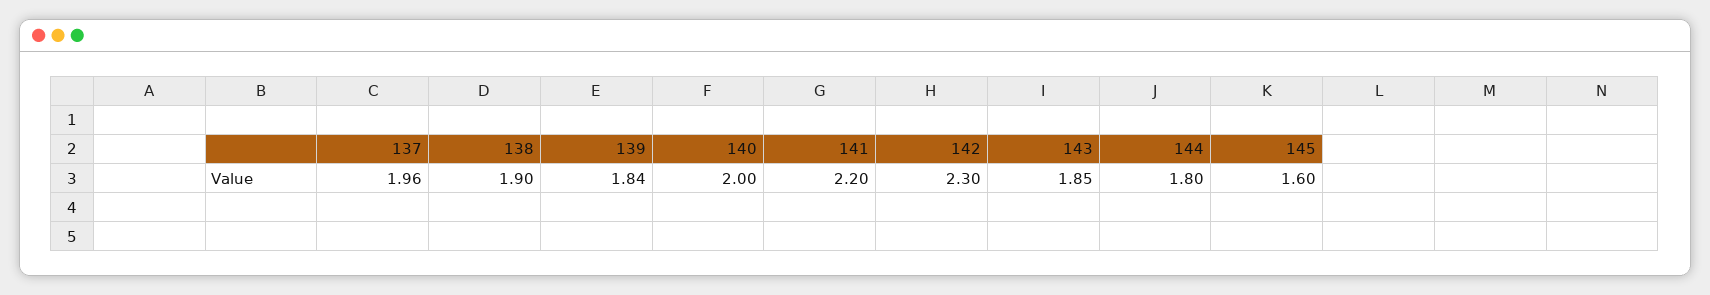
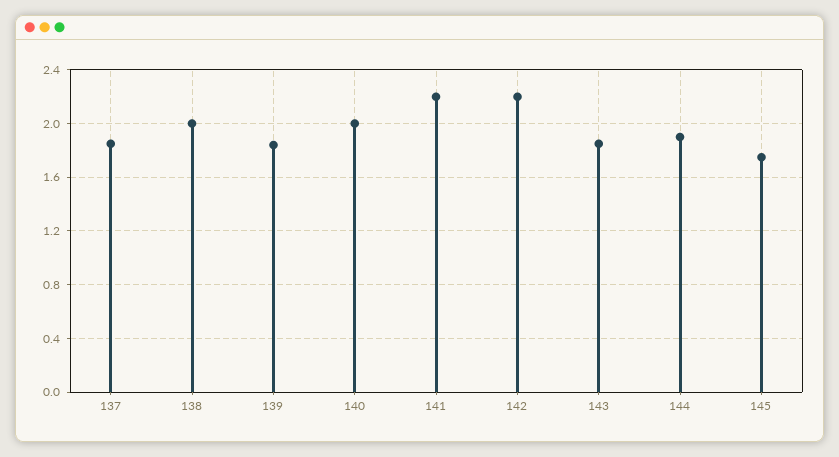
137: 1.96 -> 1.85
138: 1.9 -> 2
142: 2.3 -> 2.2
144: 1.8 -> 1.9
145: 1.6 -> 1.75

